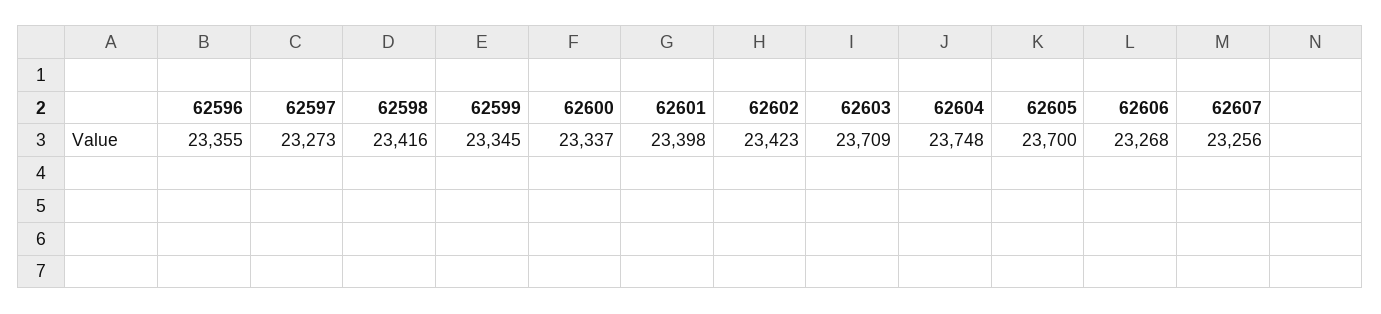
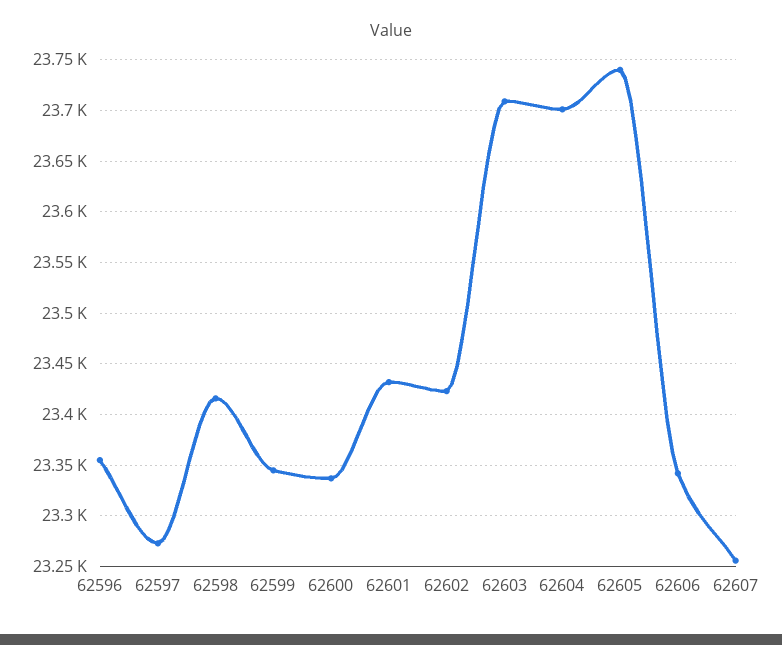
62601: 23398 -> 23430
62604: 23748 -> 23700
62605: 23700 -> 23740
62606: 23268 -> 23340

